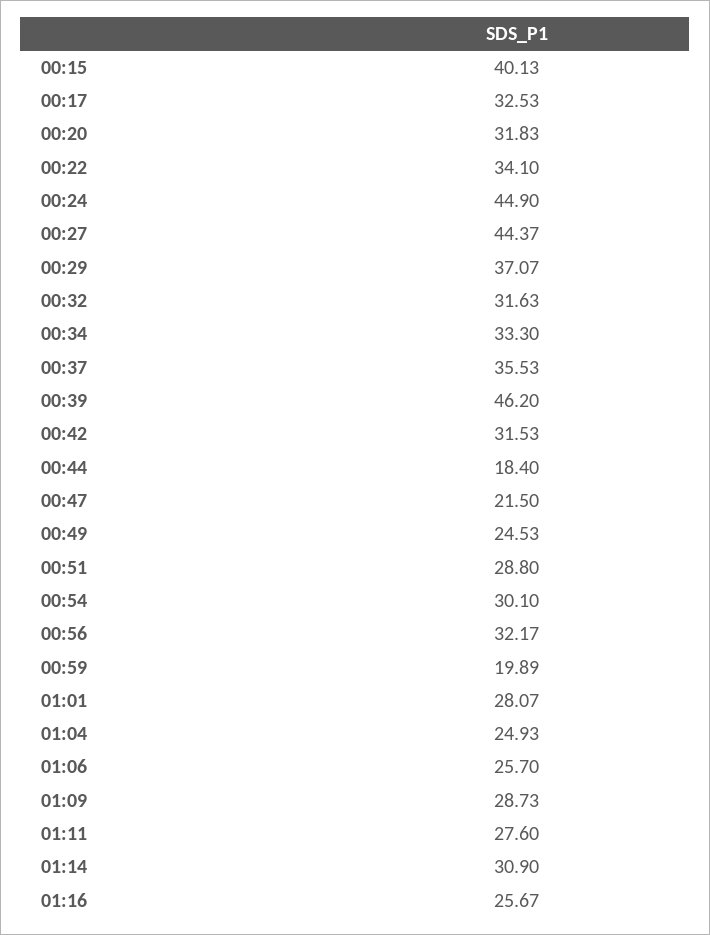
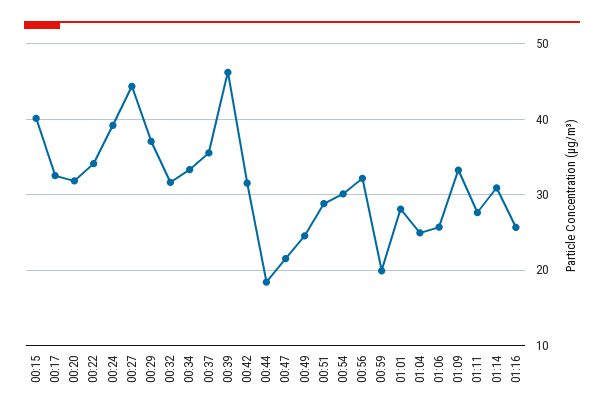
00:24: 44.9 -> 39
01:09: 28.73 -> 33

